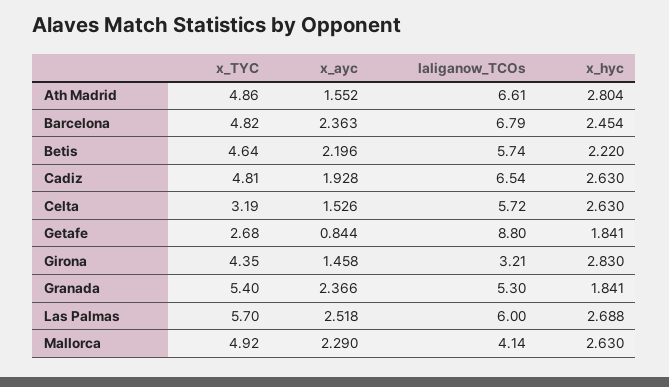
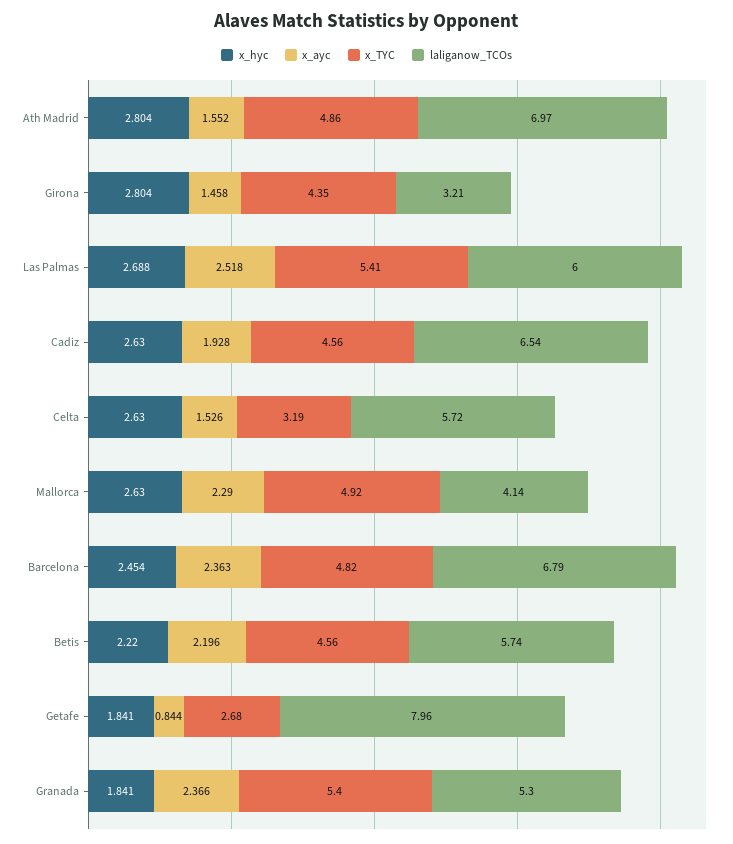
laliganow_TCOs, Ath Madrid: 6.61 -> 6.97
x_TYC, Betis: 4.64 -> 4.56
x_TYC, Cadiz: 4.81 -> 4.56
laliganow_TCOs, Getafe: 8.8 -> 7.96
x_hyc, Girona: 2.83 -> 2.804
x_TYC, Las Palmas: 5.7 -> 5.41

